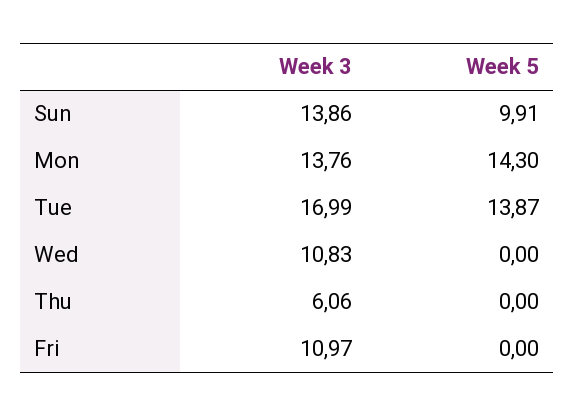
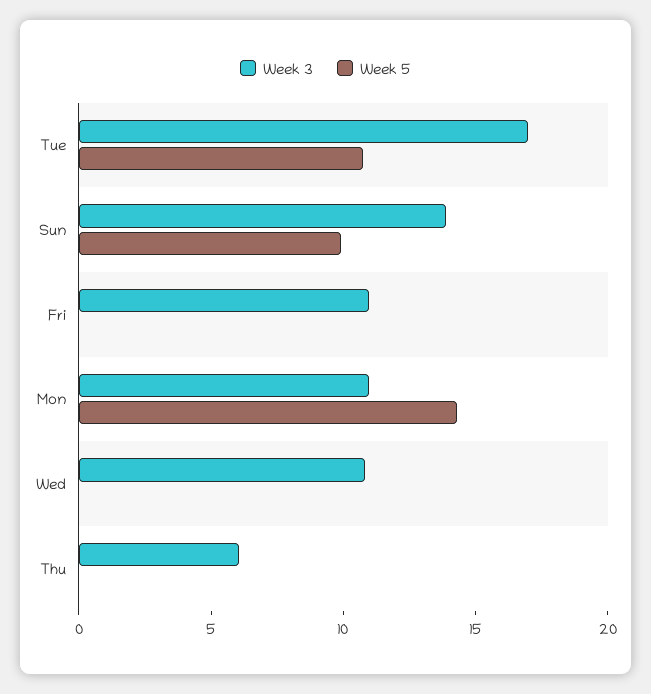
Week 3, Mon: 13.76 -> 11
Week 5, Tue: 13.87 -> 11

